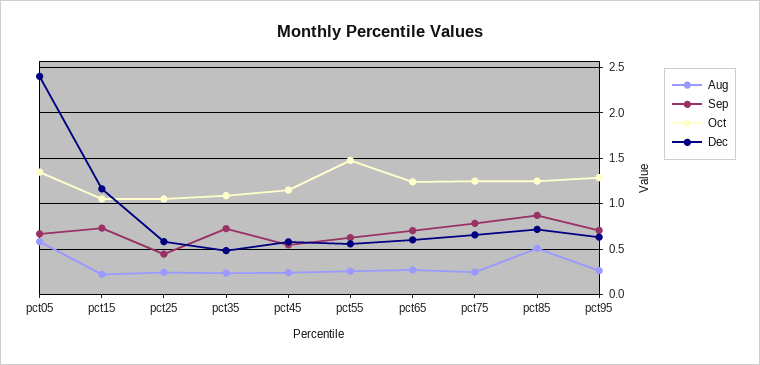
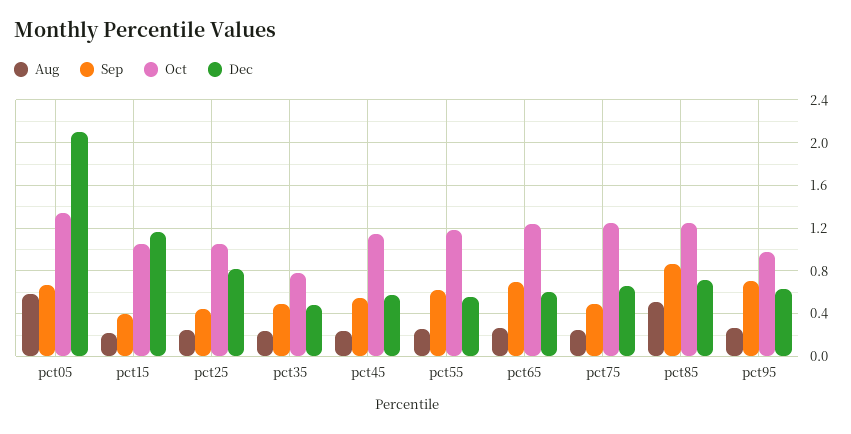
Dec, pct05: 2.4 -> 2.1
Sep, pct15: 0.7 -> 0.4
Dec, pct25: 0.6 -> 0.8
Sep, pct35: 0.7 -> 0.5
Oct, pct35: 1.1 -> 0.8
Oct, pct55: 1.5 -> 1.2
Sep, pct75: 0.8 -> 0.5
Oct, pct95: 1.3 -> 1

